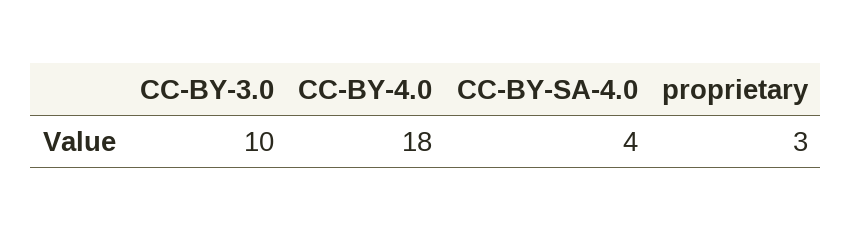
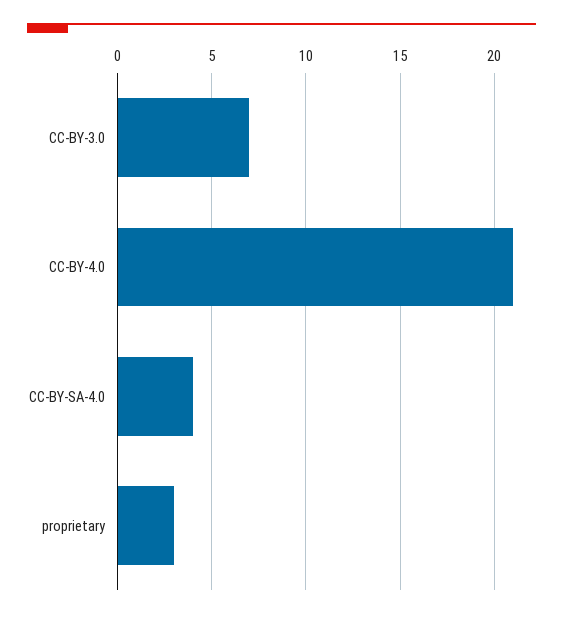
CC-BY-3.0: 10 -> 7
CC-BY-4.0: 18 -> 21

